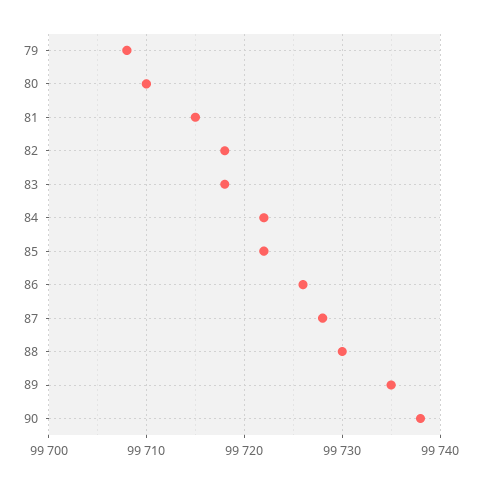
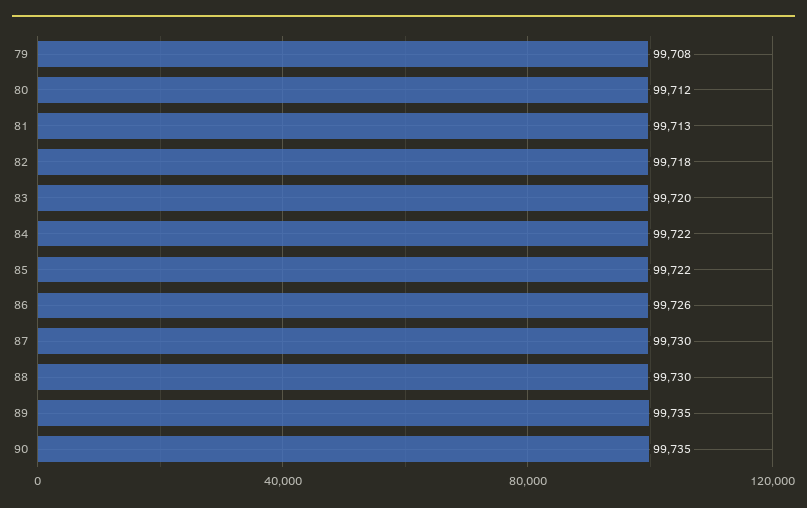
80: 99710 -> 99712
81: 99715 -> 99713
83: 99718 -> 99720
87: 99728 -> 99730
90: 99738 -> 99735

